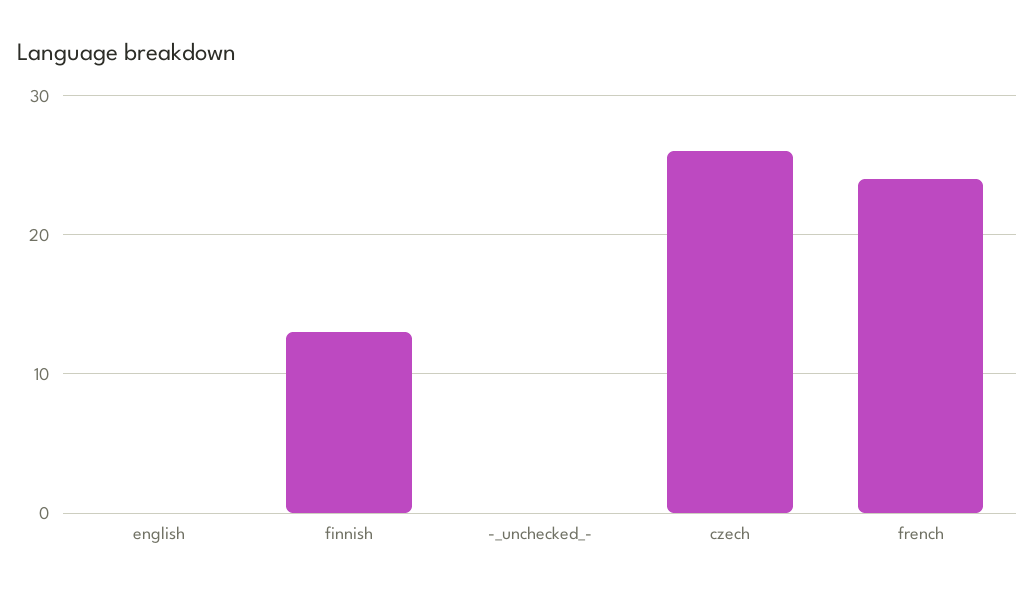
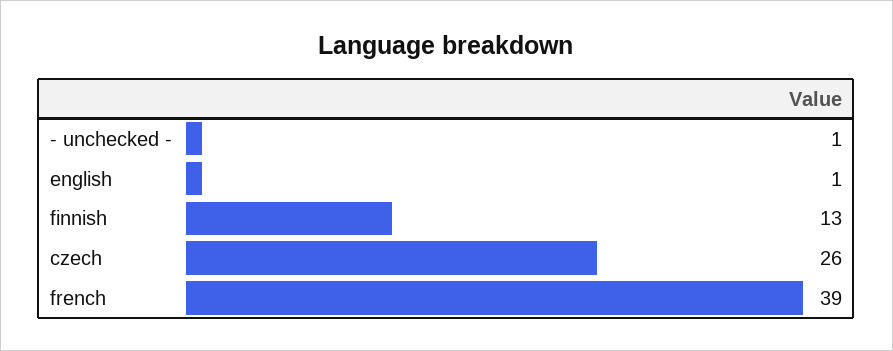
english: 0 -> 1
-_unchecked_-: 0 -> 1
french: 24 -> 39

